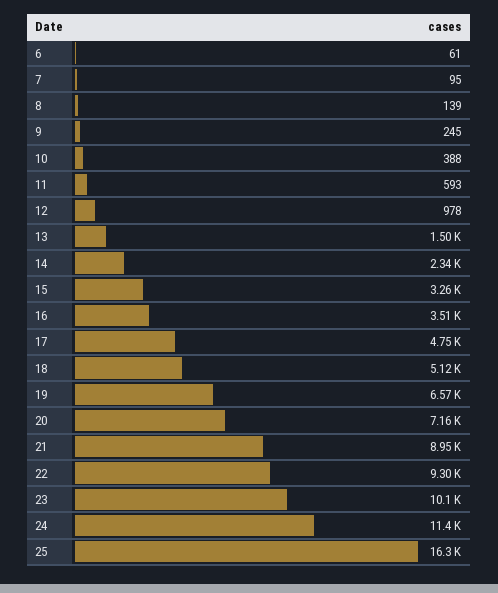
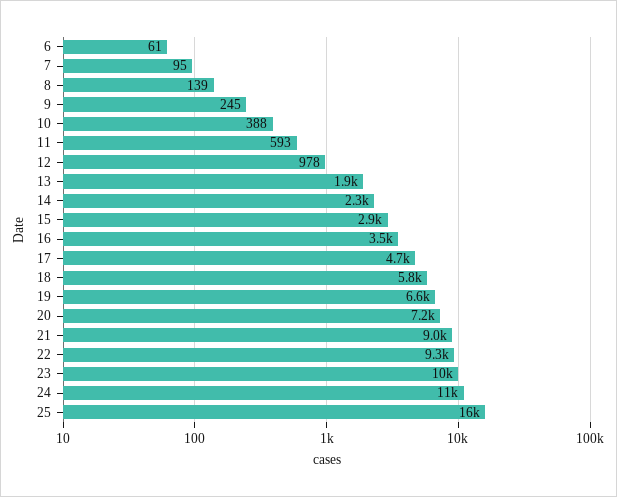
13: 1500 -> 1900
15: 3260 -> 2900
18: 5120 -> 5800

